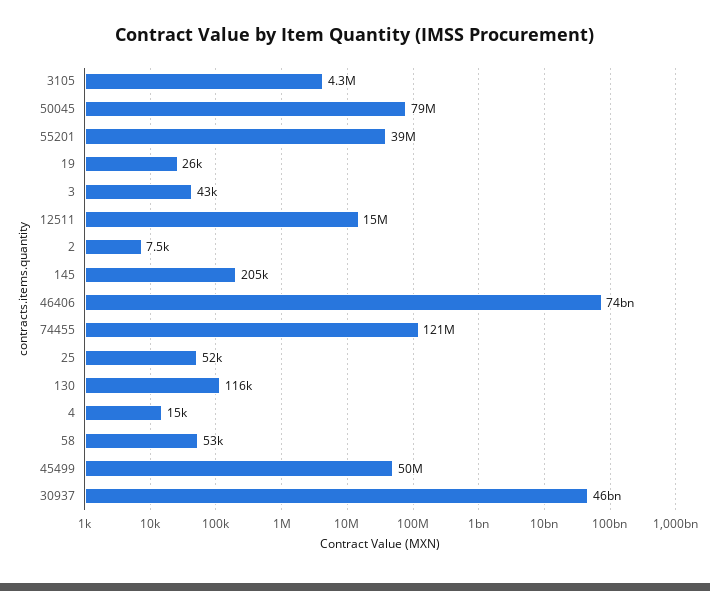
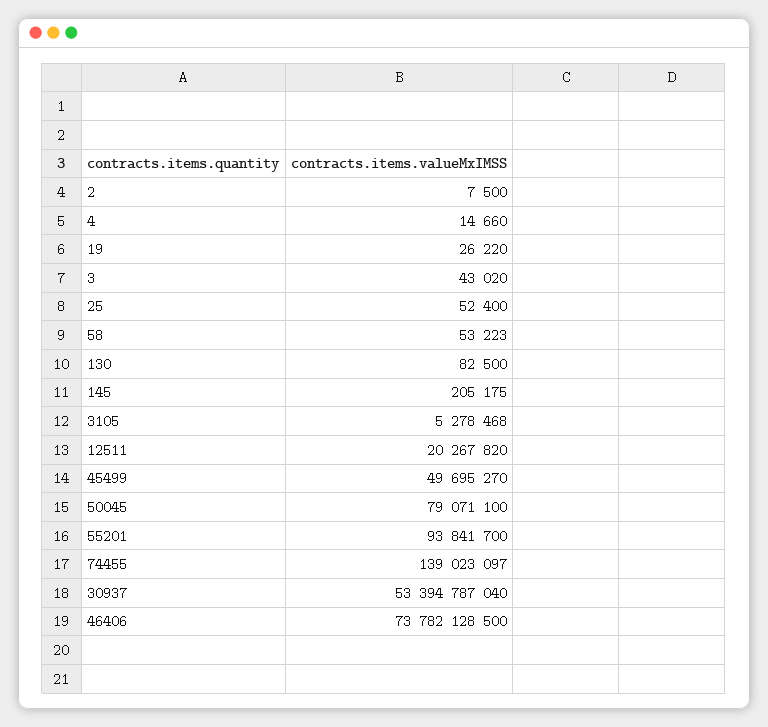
3105: 4300000 -> 5278468
55201: 39000000 -> 93841700
12511: 15000000 -> 20267820
74455: 121000000 -> 139023097
130: 116000 -> 82500
30937: 46000000000 -> 53394787040

